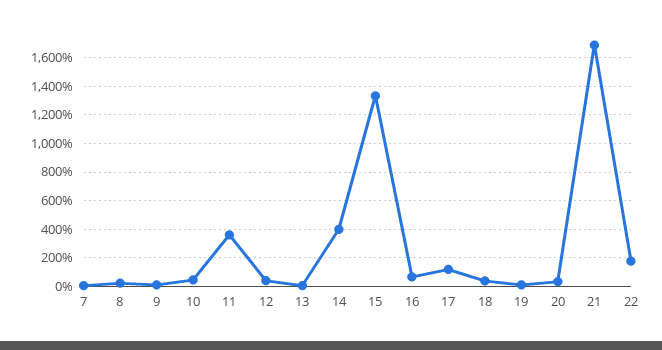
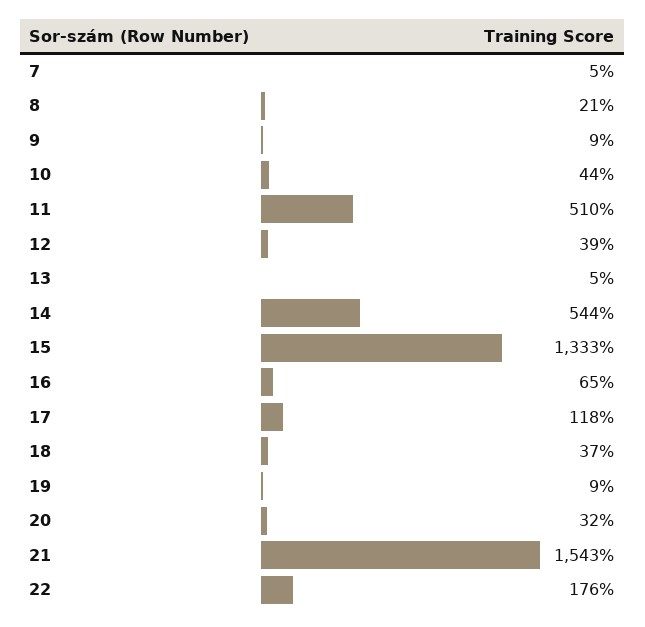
11: 350 -> 510
14: 400 -> 544
21: 1700 -> 1543

